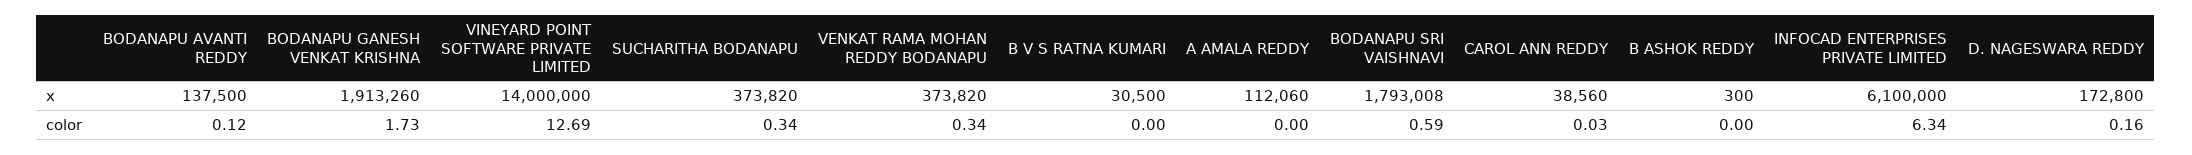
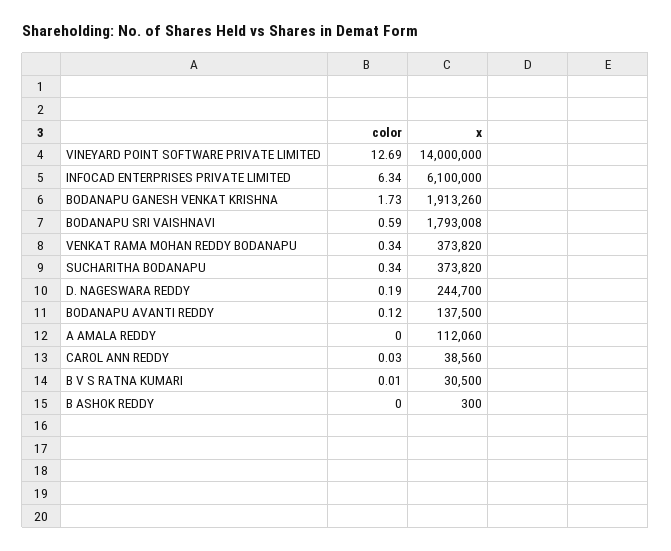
D. NAGESWARA REDDY, x: 172800 -> 244700
B V S RATNA KUMARI, color: 0 -> 0.01
D. NAGESWARA REDDY, color: 0.16 -> 0.19

